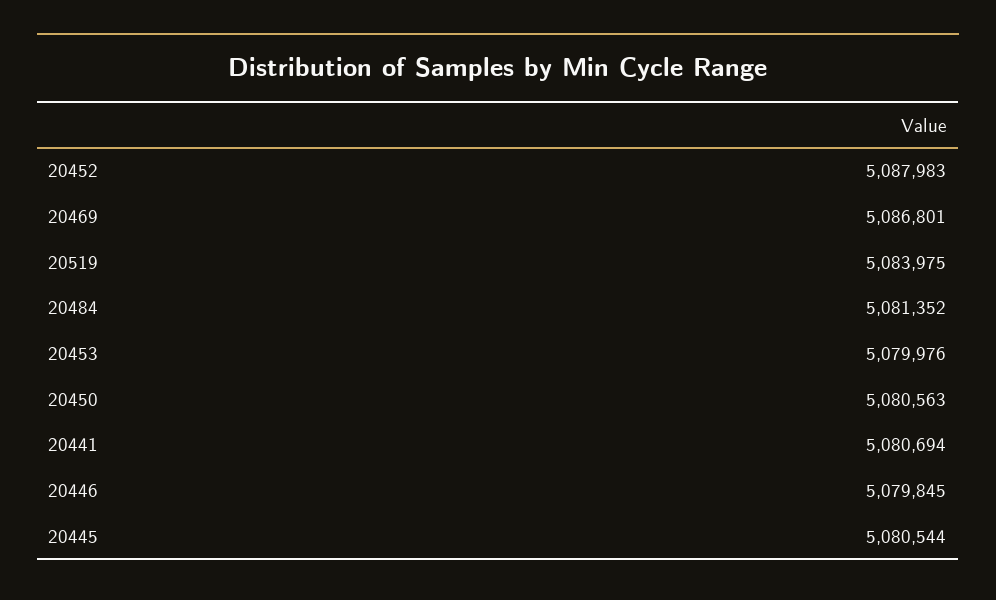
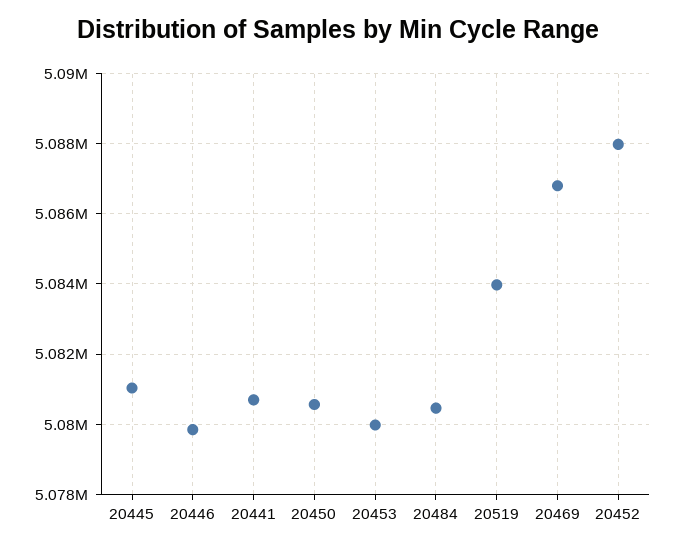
20484: 5081352 -> 5080400
20445: 5080544 -> 5081000

